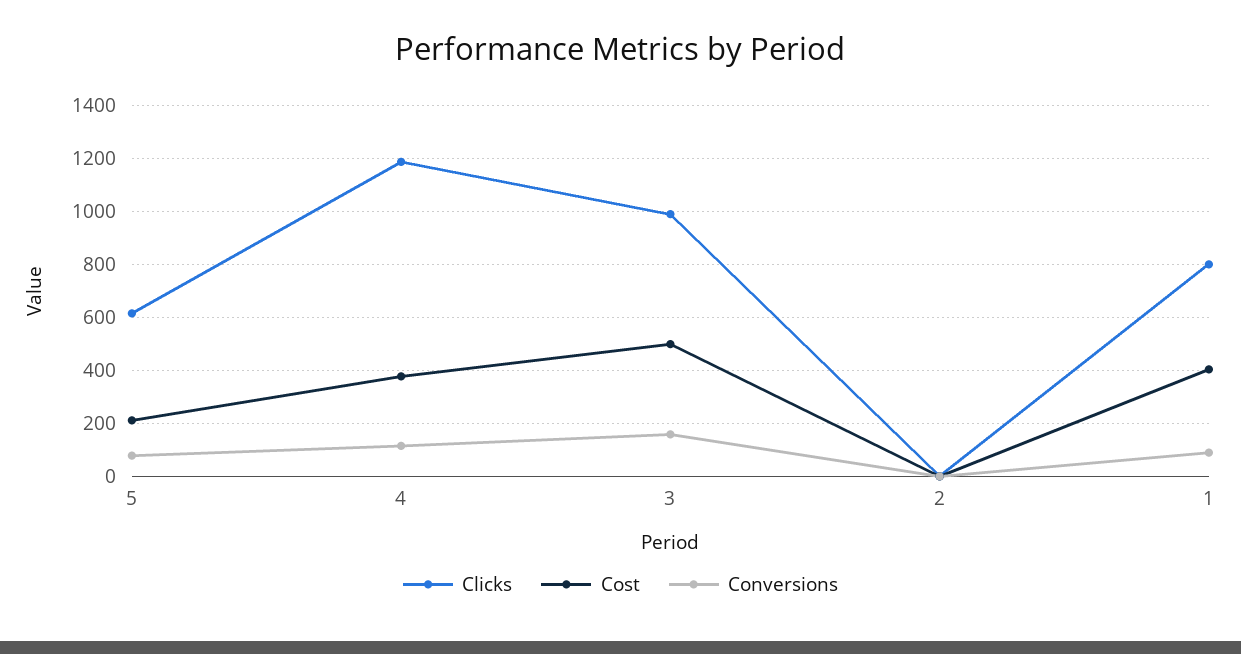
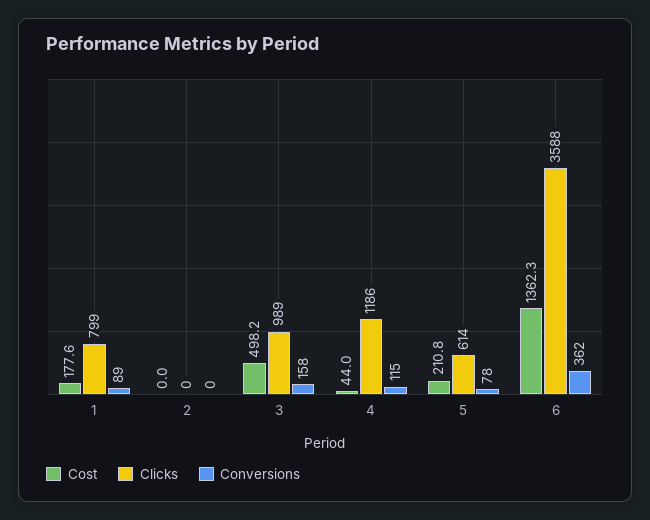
Cost, 4: 375 -> 44
Cost, 1: 400 -> 177.6
Cost, 6: none -> 1362.3
Clicks, 6: none -> 3588
Conversions, 6: none -> 362

